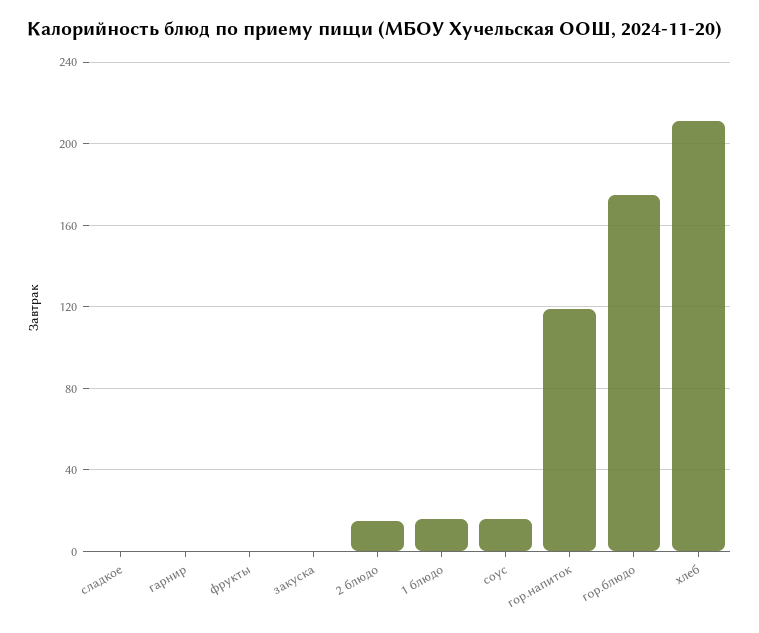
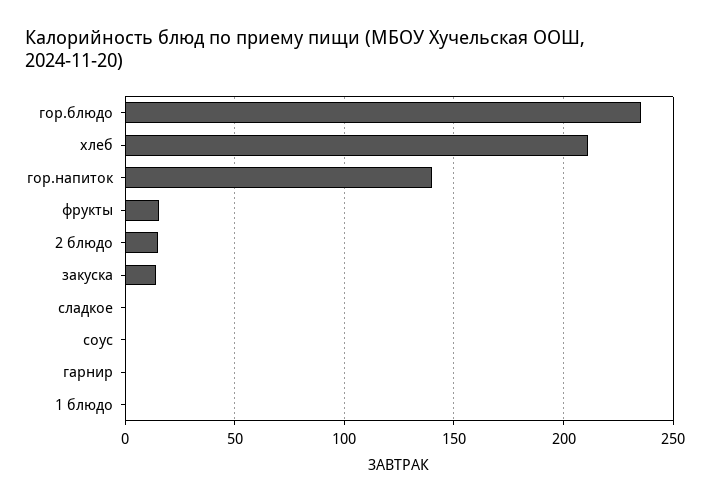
фрукты: 0 -> 15
закуска: 0 -> 15
1 блюдо: 15 -> 0
соус: 15 -> 0
гор.напиток: 120 -> 140
гор.блюдо: 175 -> 235

